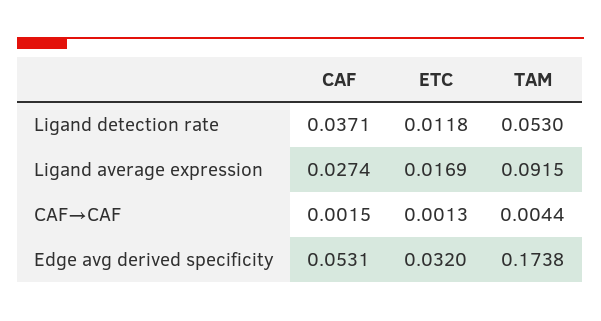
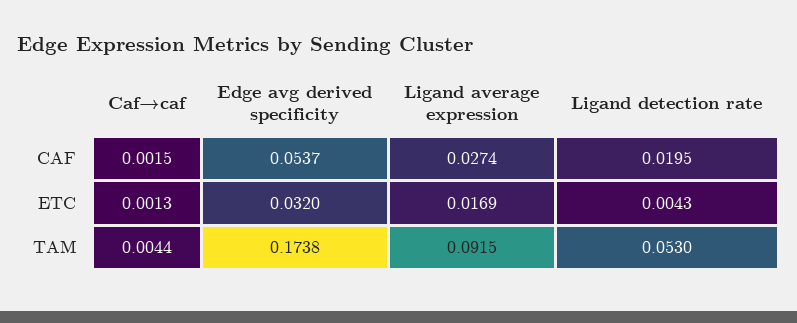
CAF, Ligand detection rate: 0.0371 -> 0.0195
ETC, Ligand detection rate: 0.0118 -> 0.0043
CAF, Edge avg derived specificity: 0.0531 -> 0.0537

